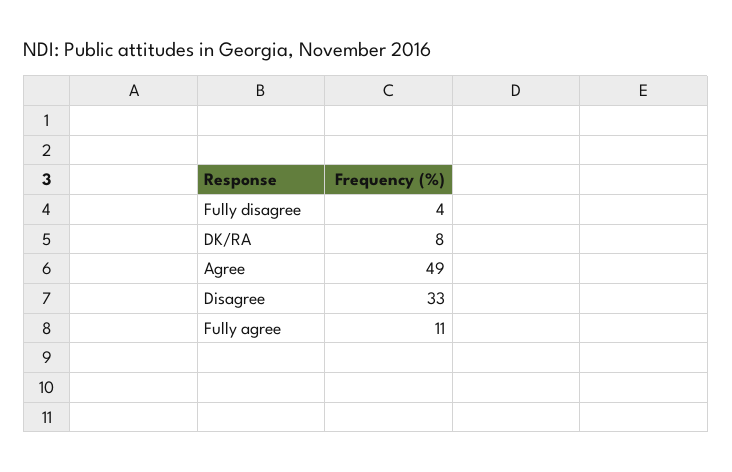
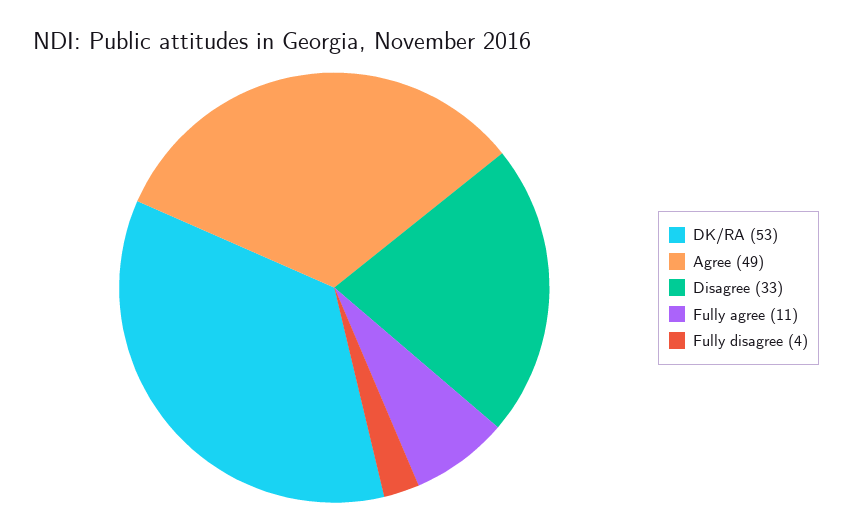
DK/RA: 8 -> 53

